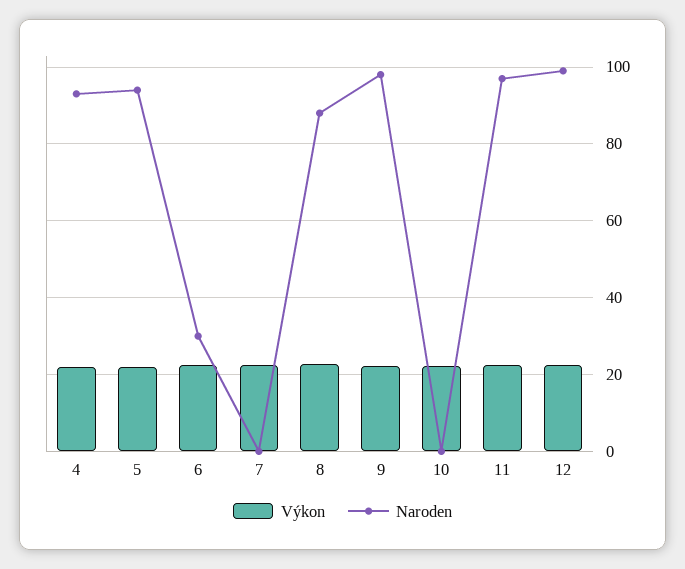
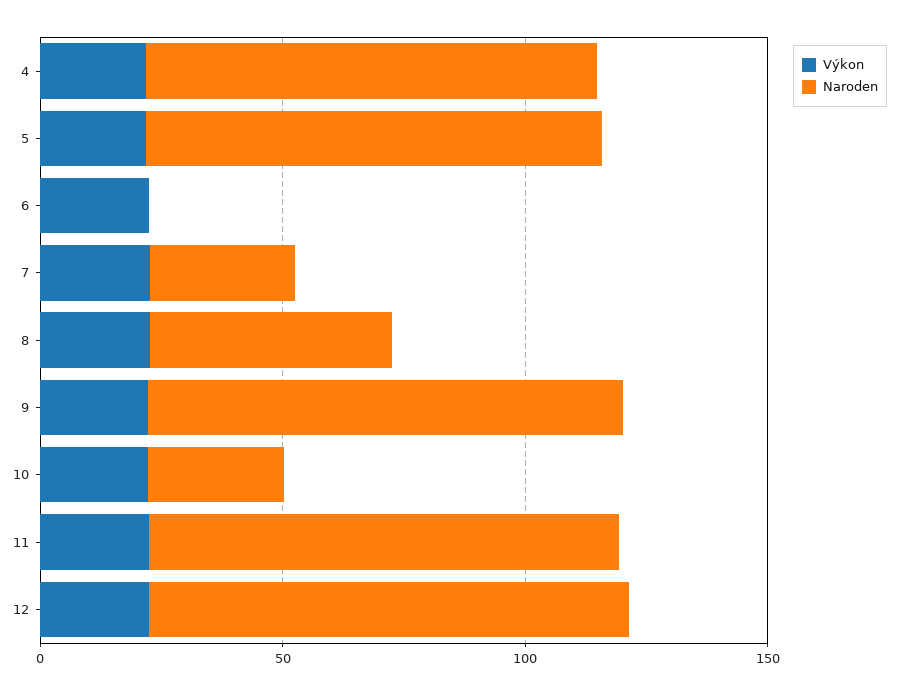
Naroden, 6: 30 -> 0
Naroden, 7: 0 -> 30
Naroden, 8: 88 -> 50
Naroden, 10: 0 -> 30

